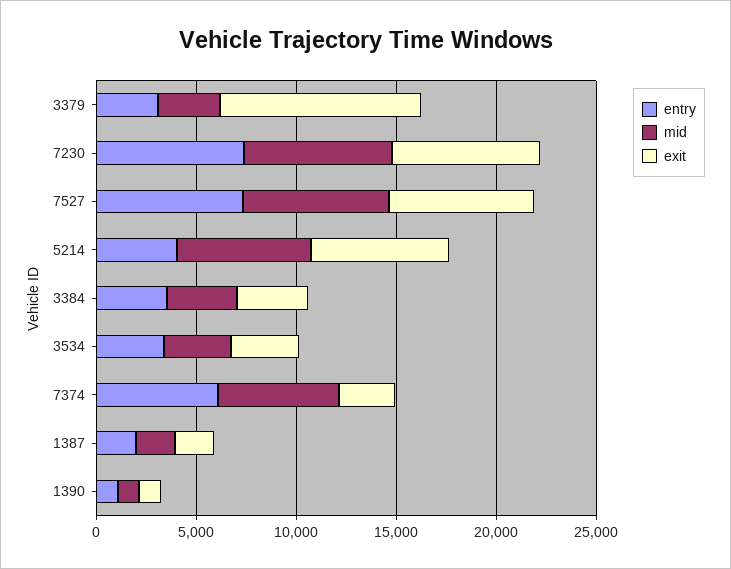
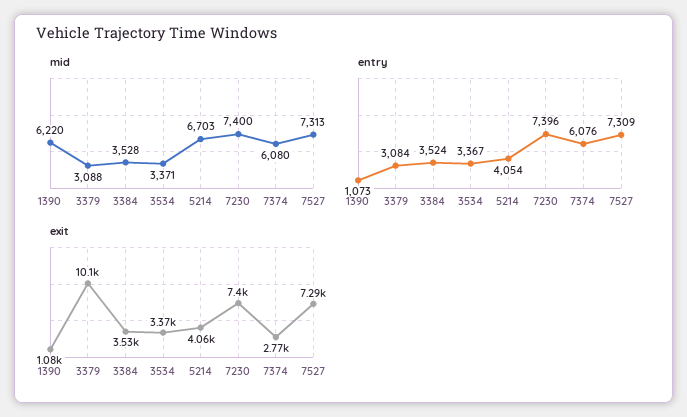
exit, 5214: 7000 -> 4060
entry, 1387: 2000 -> none
mid, 1387: 2000 -> none
exit, 1387: 2000 -> none
mid, 1390: 1000 -> 6220

